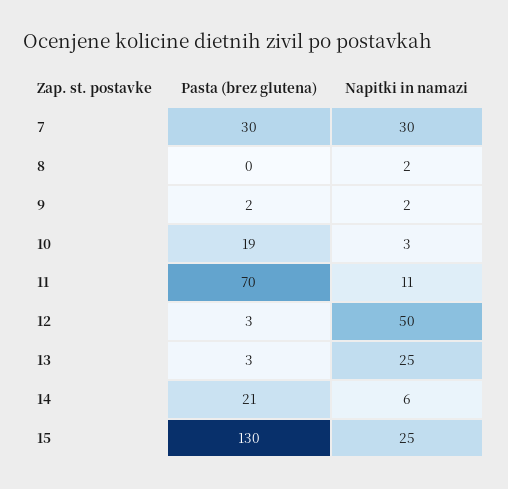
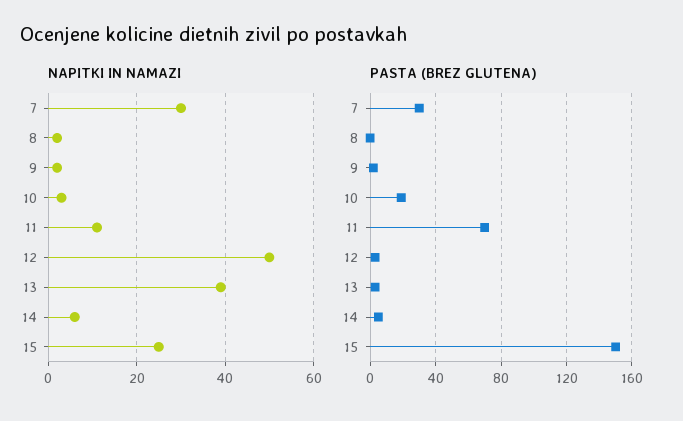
Napitki in namazi, 13: 25 -> 40
Pasta (brez glutena), 14: 21 -> 5
Pasta (brez glutena), 15: 130 -> 150

